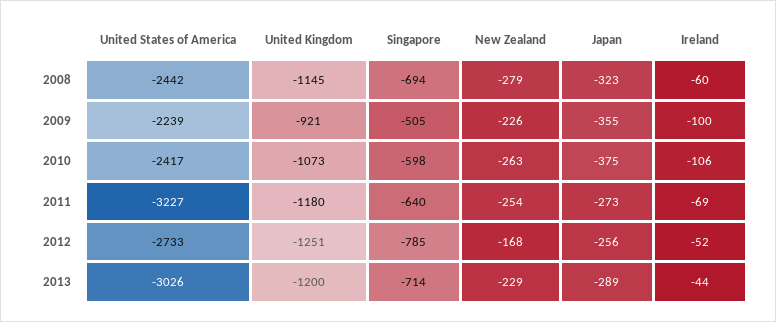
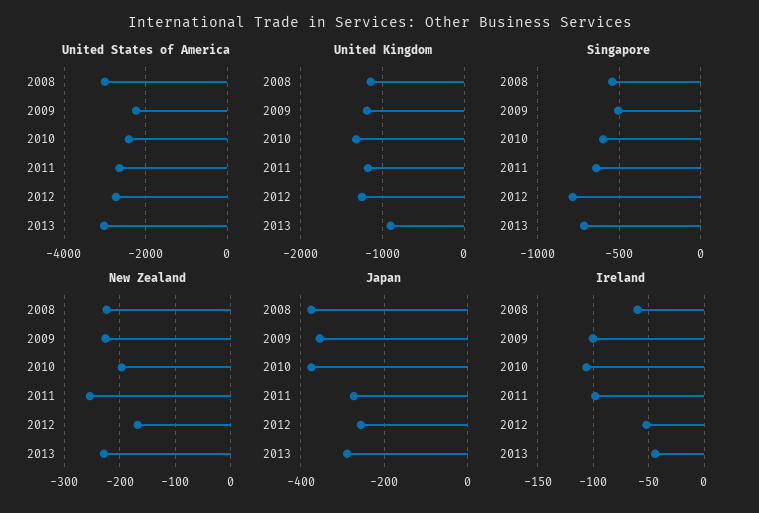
United States of America, 2008: -2442 -> -3000
Singapore, 2008: -694 -> -550
New Zealand, 2008: -279 -> -220
Japan, 2008: -323 -> -380
United Kingdom, 2009: -921 -> -1200
United Kingdom, 2010: -1073 -> -1300
New Zealand, 2010: -263 -> -200
United States of America, 2011: -3227 -> -2600
Ireland, 2011: -69 -> -100
United Kingdom, 2013: -1200 -> -900

